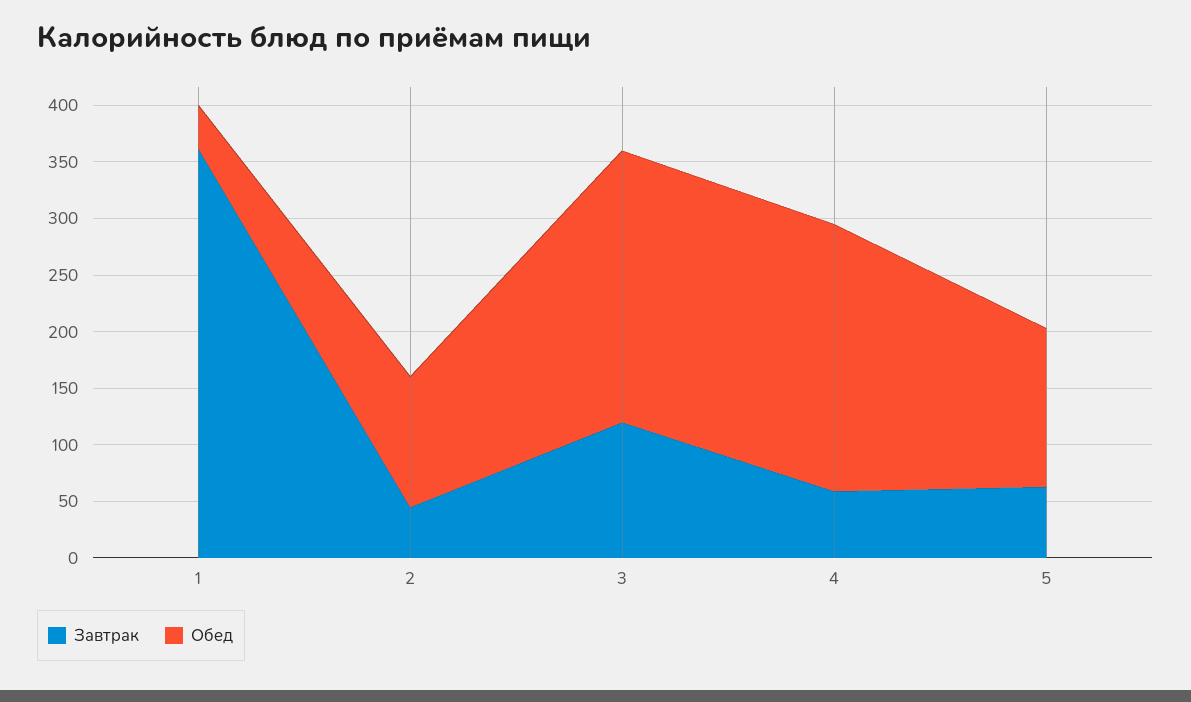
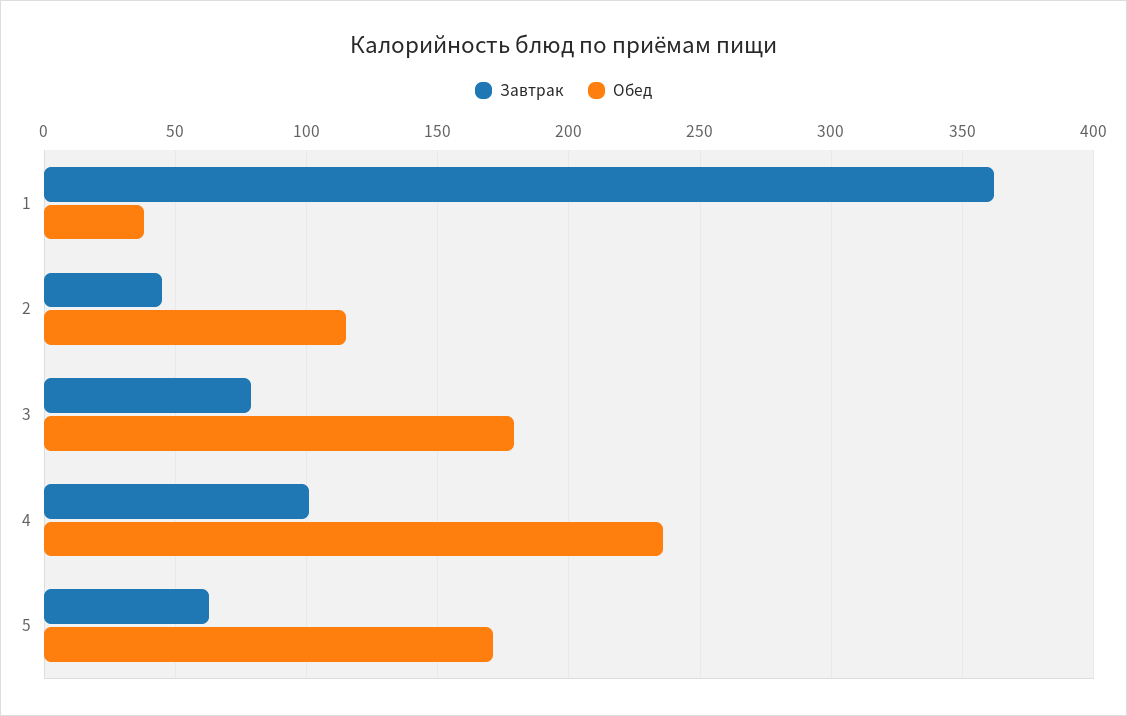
Завтрак, 3: 120 -> 80
Обед, 3: 240 -> 180
Завтрак, 4: 60 -> 100
Обед, 5: 140 -> 170

